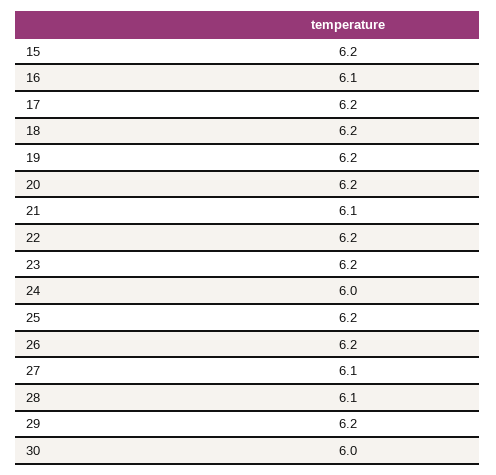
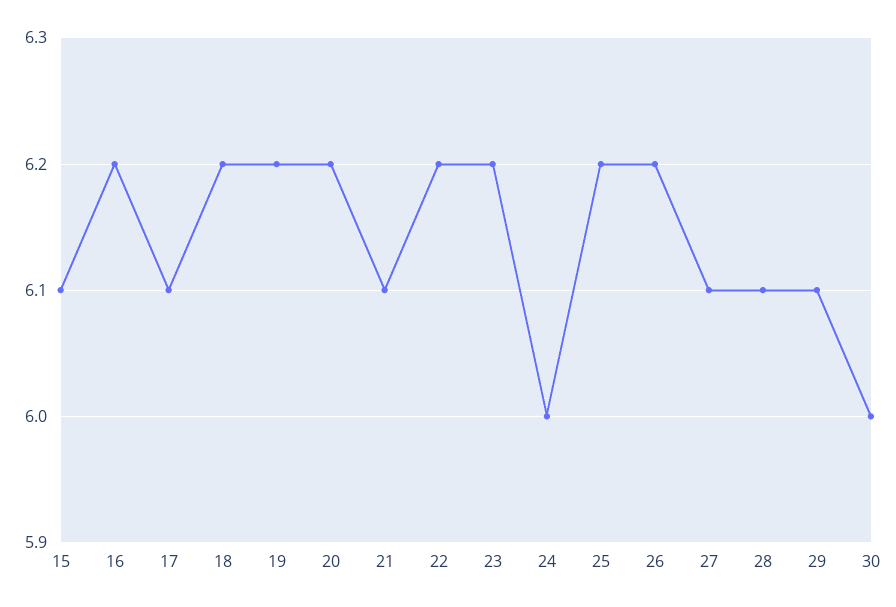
15: 6.2 -> 6.1
16: 6.1 -> 6.2
17: 6.2 -> 6.1
29: 6.2 -> 6.1

